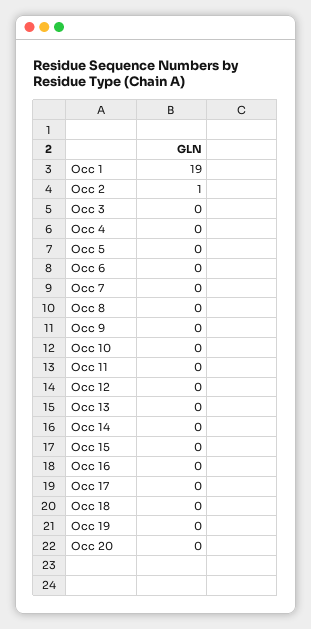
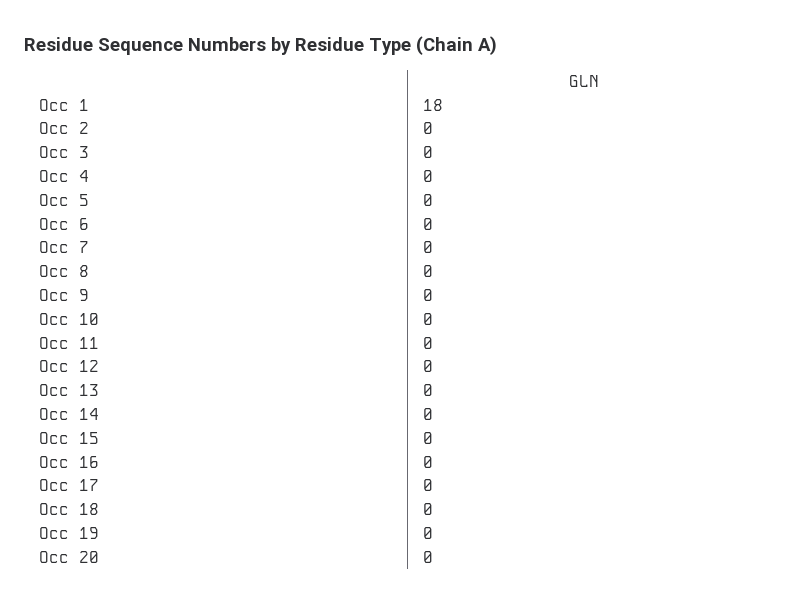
Occ 1: 19 -> 18
Occ 2: 1 -> 0

